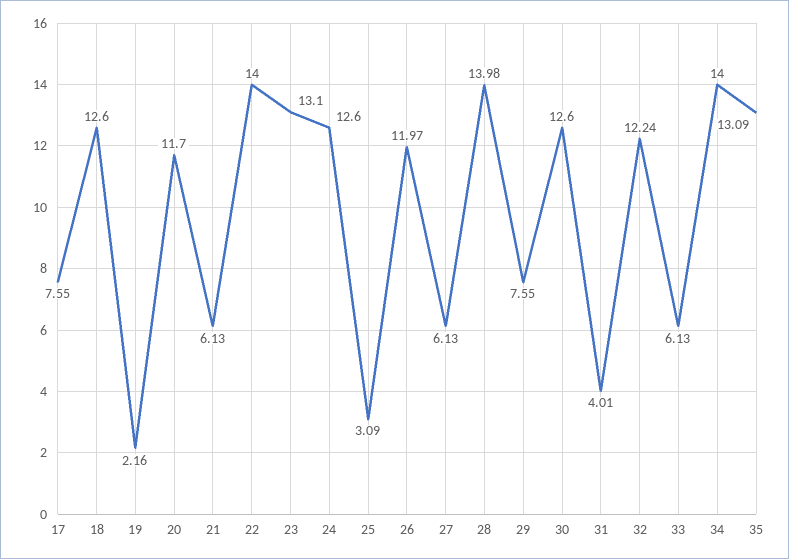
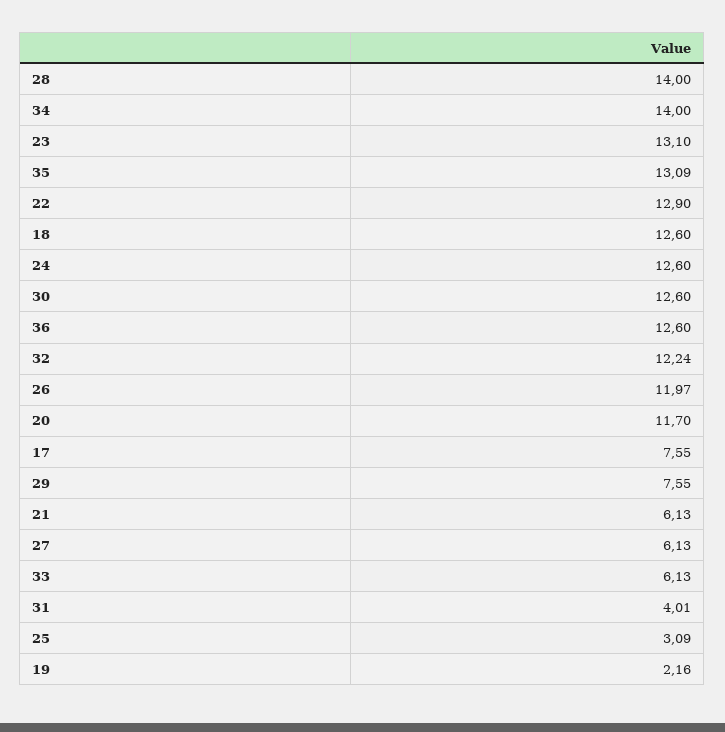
22: 14 -> 12.9
28: 13.98 -> 14
36: none -> 12.6

